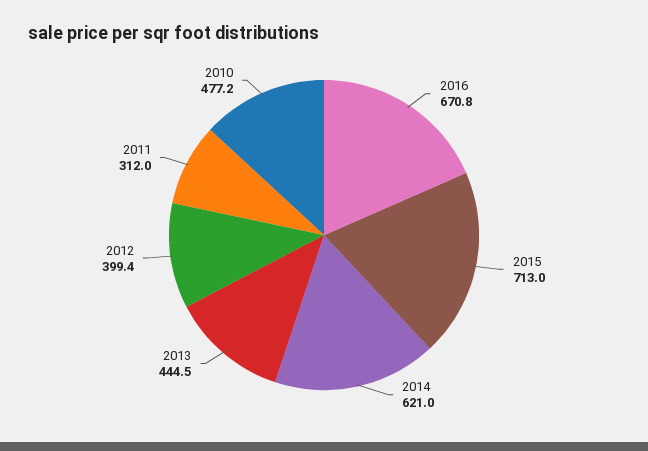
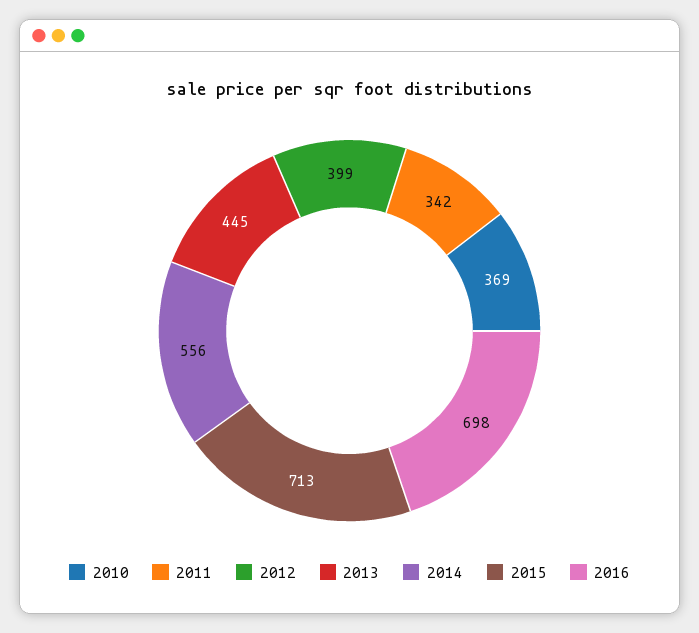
2016: 670.8 -> 698
2014: 621 -> 556
2011: 312 -> 342
2010: 477.2 -> 369

